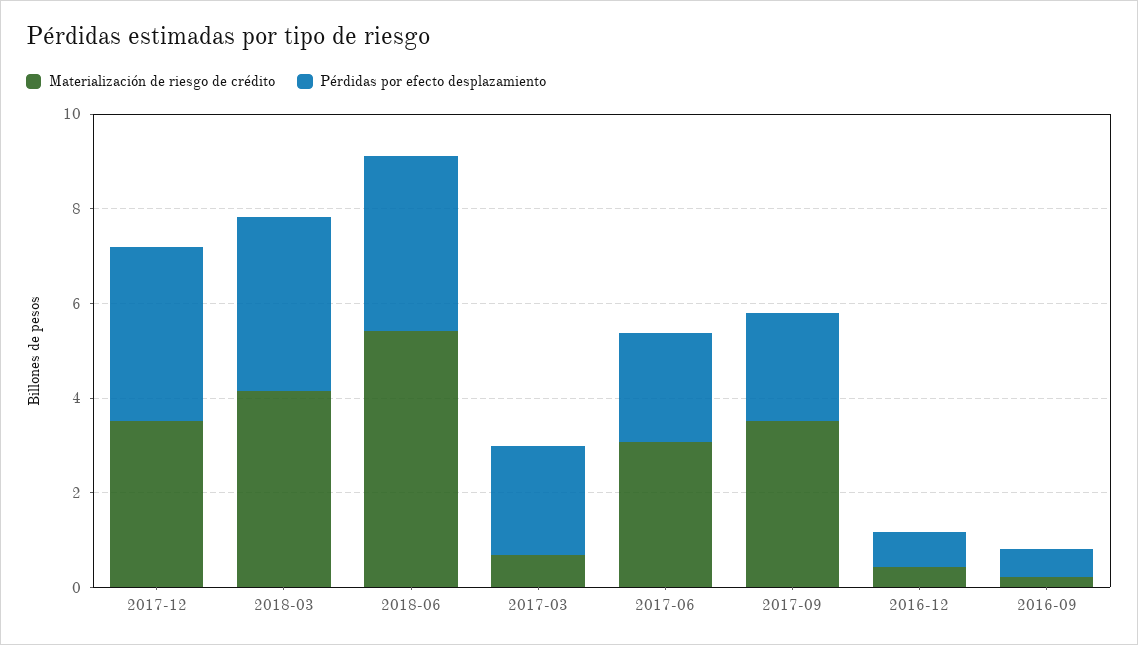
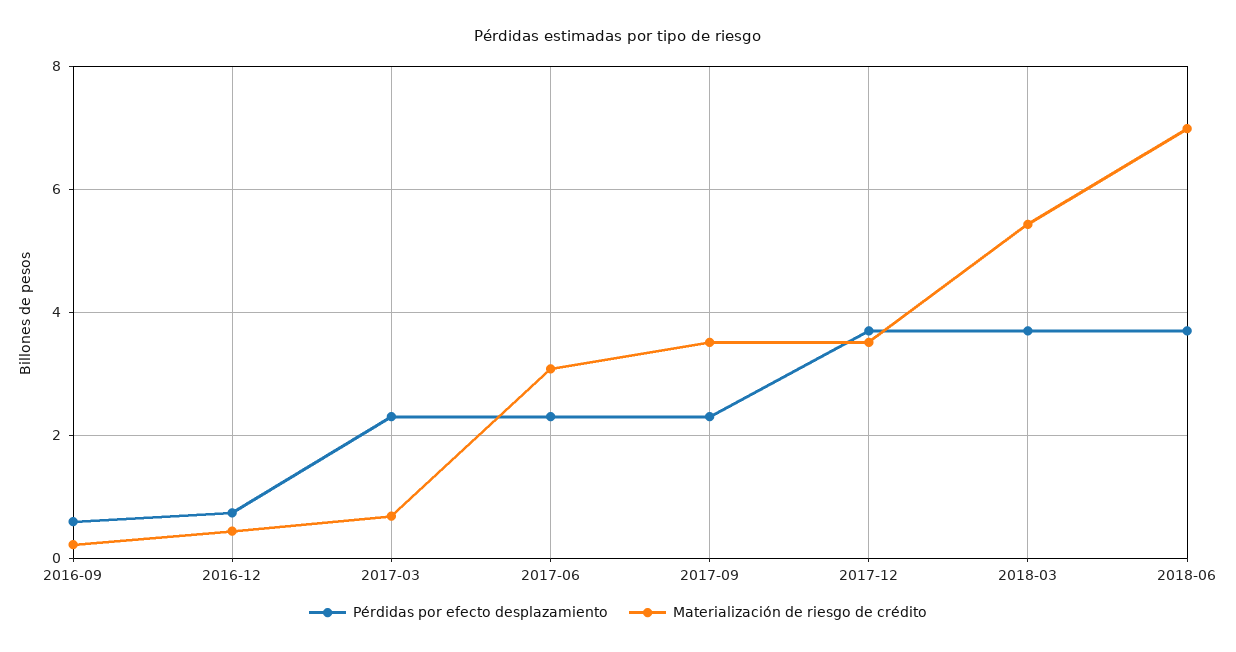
Materialización de riesgo de crédito, 2018-03: 4 -> 5.4
Materialización de riesgo de crédito, 2018-06: 5.5 -> 7

